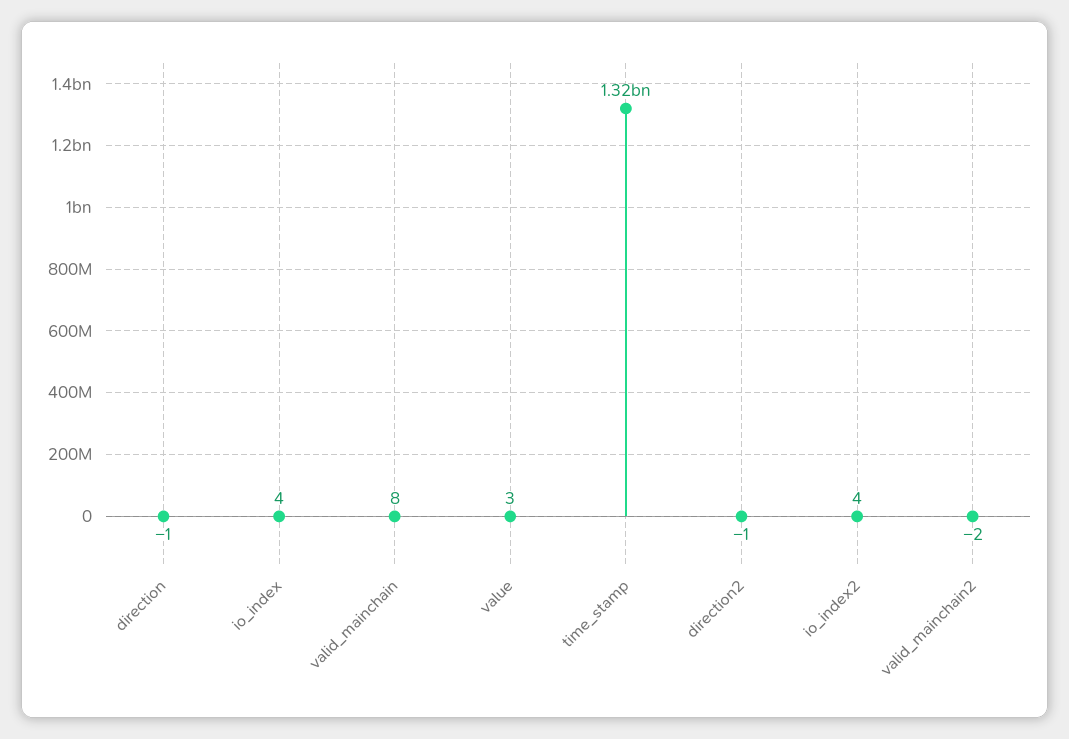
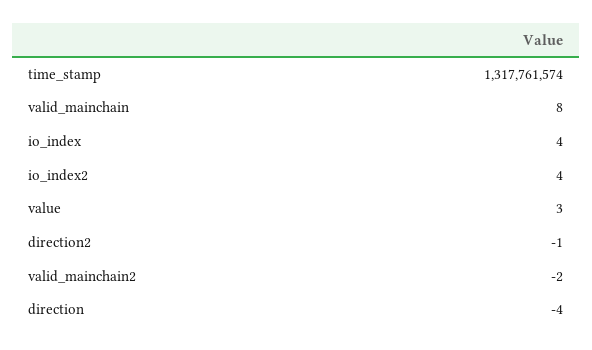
direction: -1 -> -4

